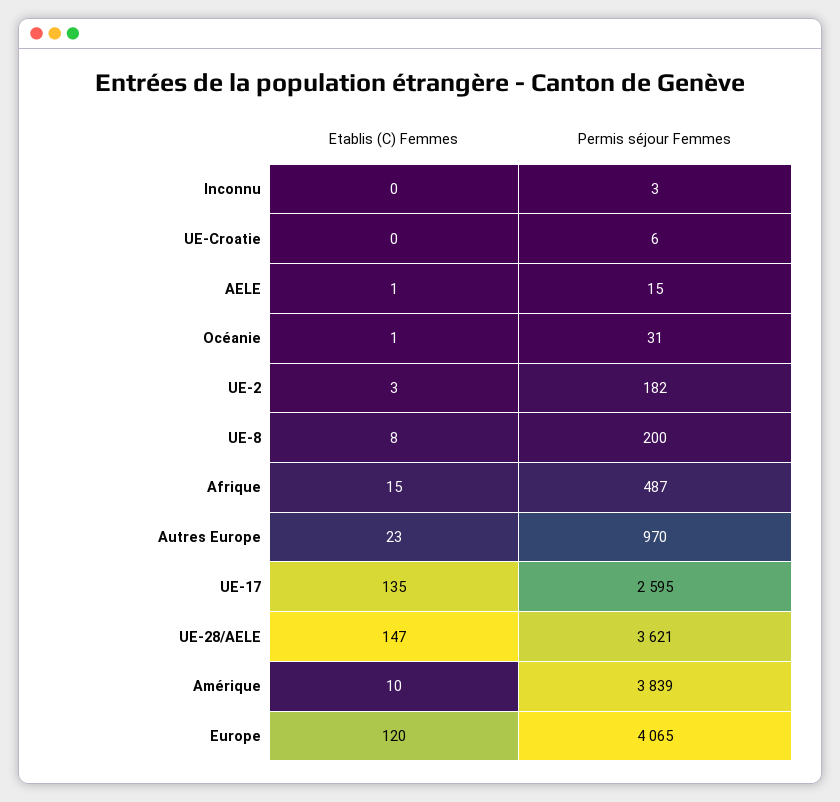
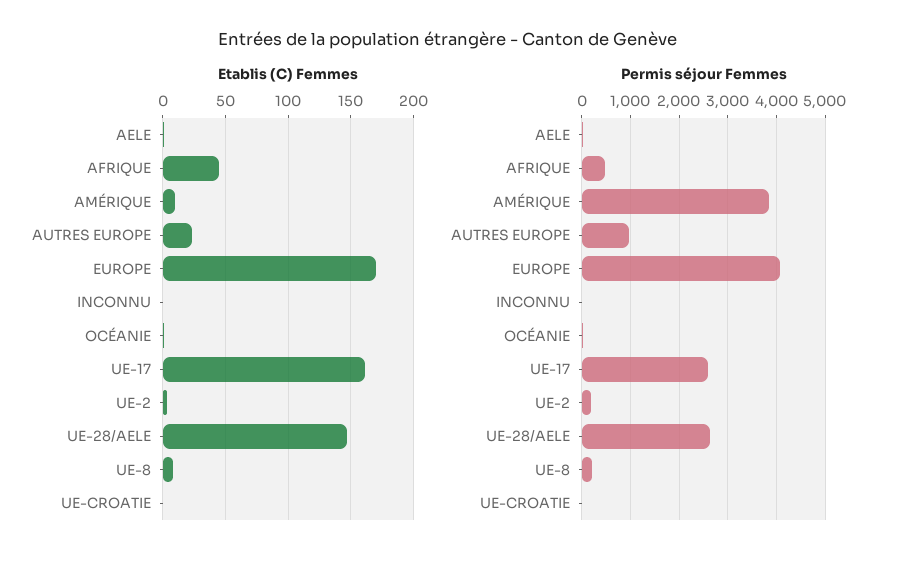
Etablis (C) Femmes, Afrique: 15 -> 45
Etablis (C) Femmes, UE-17: 135 -> 160
Permis séjour Femmes, UE-28/AELE: 3621 -> 2600
Etablis (C) Femmes, Europe: 120 -> 170

